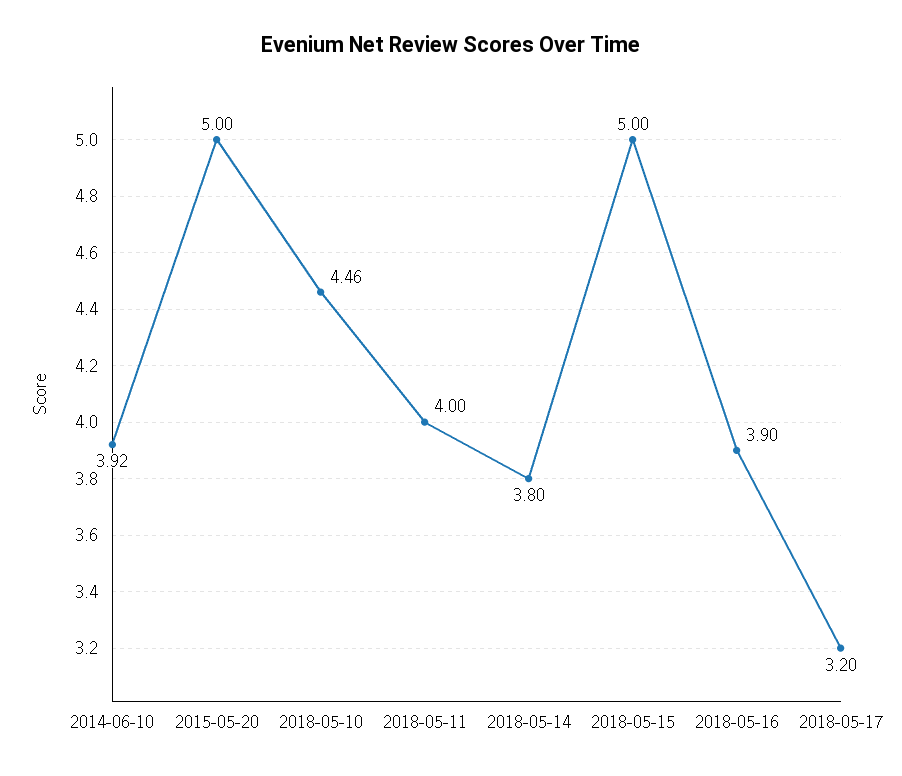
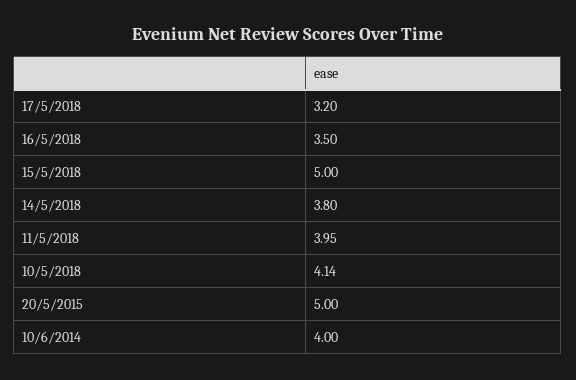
2014-06-10: 3.92 -> 4
2018-05-10: 4.46 -> 4.14
2018-05-11: 4 -> 3.95
2018-05-16: 3.9 -> 3.5

